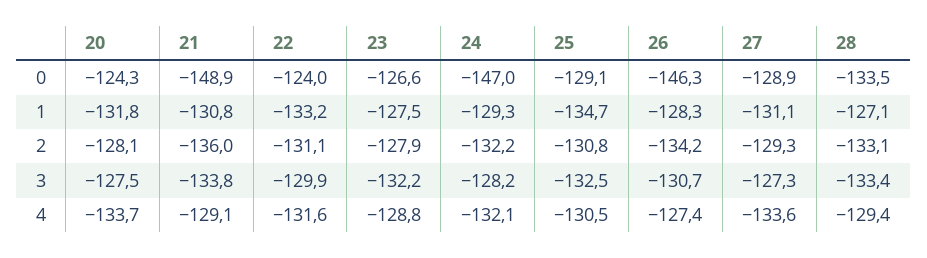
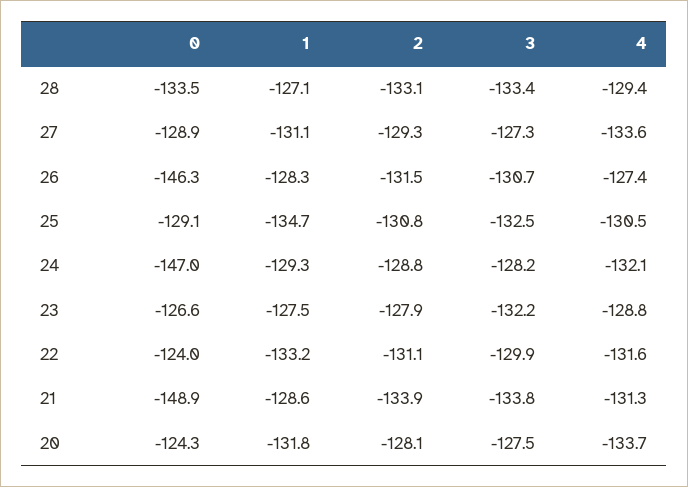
21, 1: -130.8 -> -128.6
21, 2: -136 -> -133.9
24, 2: -132.2 -> -128.8
26, 2: -134.2 -> -131.5
21, 4: -129.1 -> -131.3

